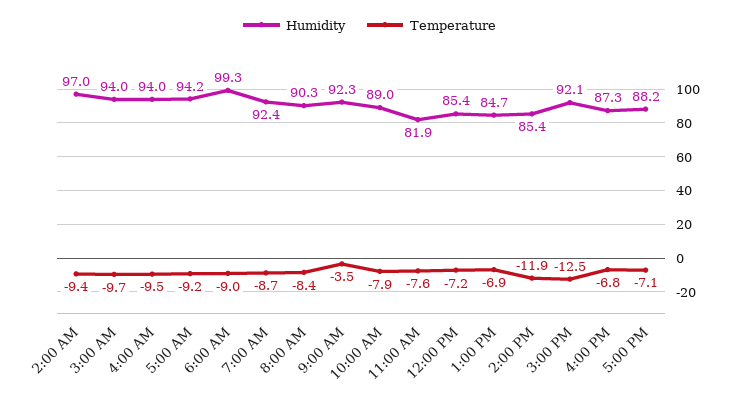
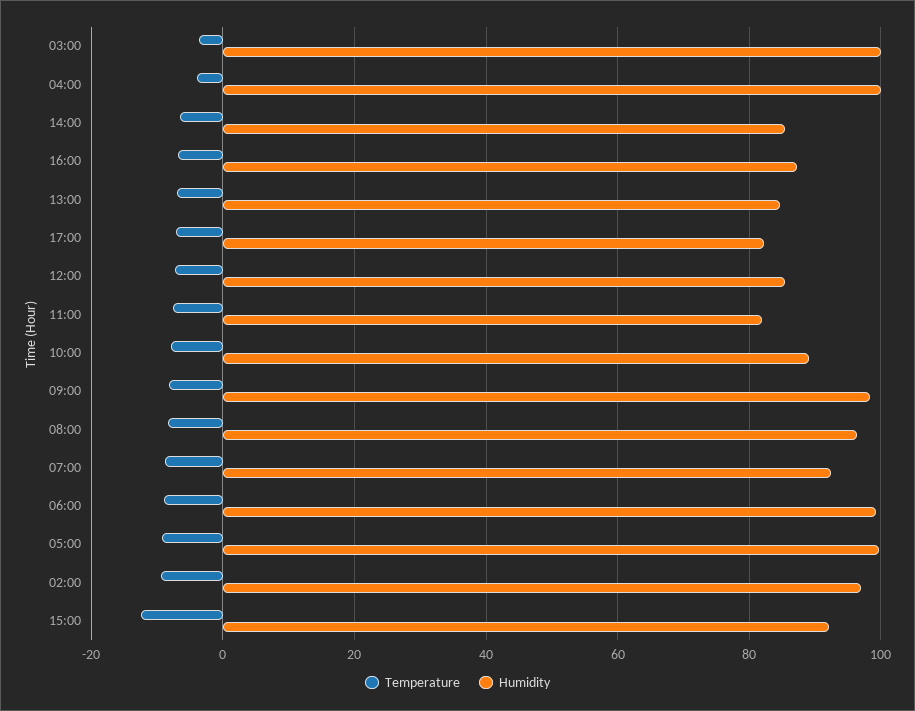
Humidity, 3:00 AM: 94 -> 100
Temperature, 3:00 AM: -9.7 -> -4
Humidity, 4:00 AM: 94 -> 100
Temperature, 4:00 AM: -9.5 -> -4
Humidity, 5:00 AM: 94.2 -> 100
Humidity, 8:00 AM: 90.3 -> 96
Humidity, 9:00 AM: 92.3 -> 98
Temperature, 9:00 AM: -3.5 -> -8
Temperature, 2:00 PM: -11.9 -> -6
Humidity, 5:00 PM: 88.2 -> 82

